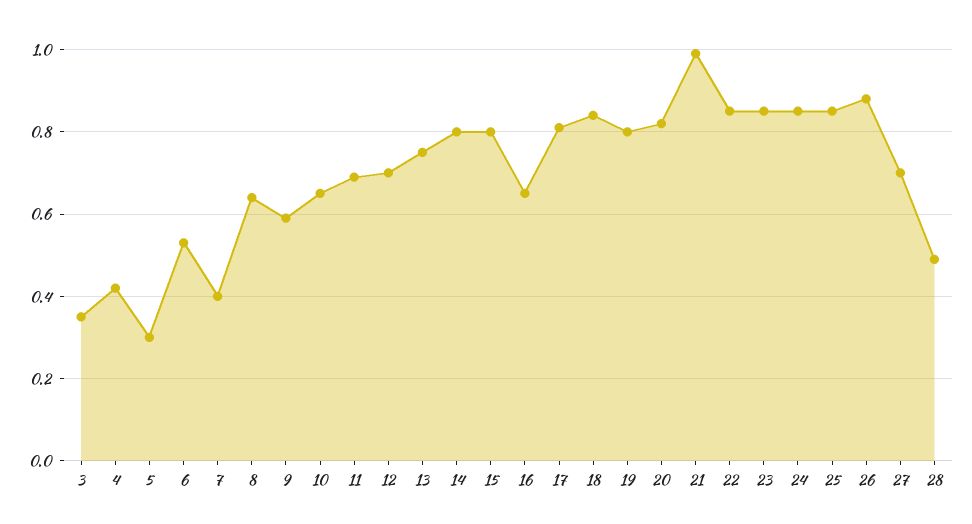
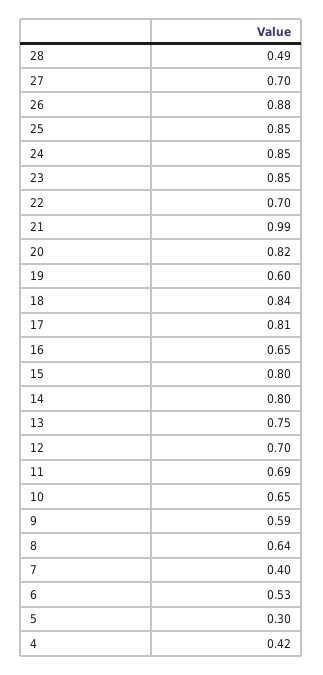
3: 0.35 -> none
19: 0.8 -> 0.6
22: 0.85 -> 0.7

